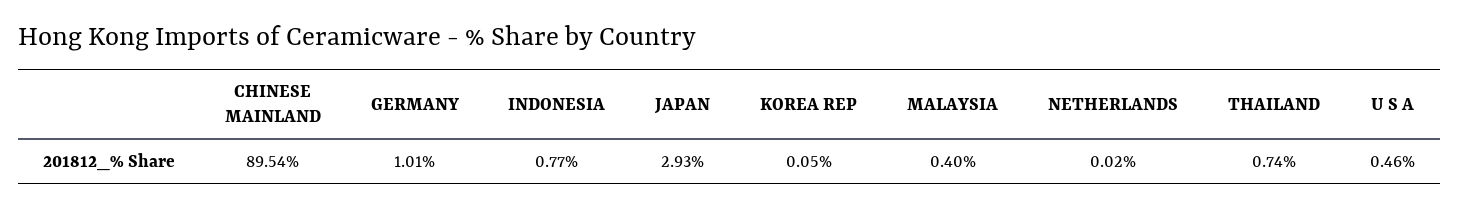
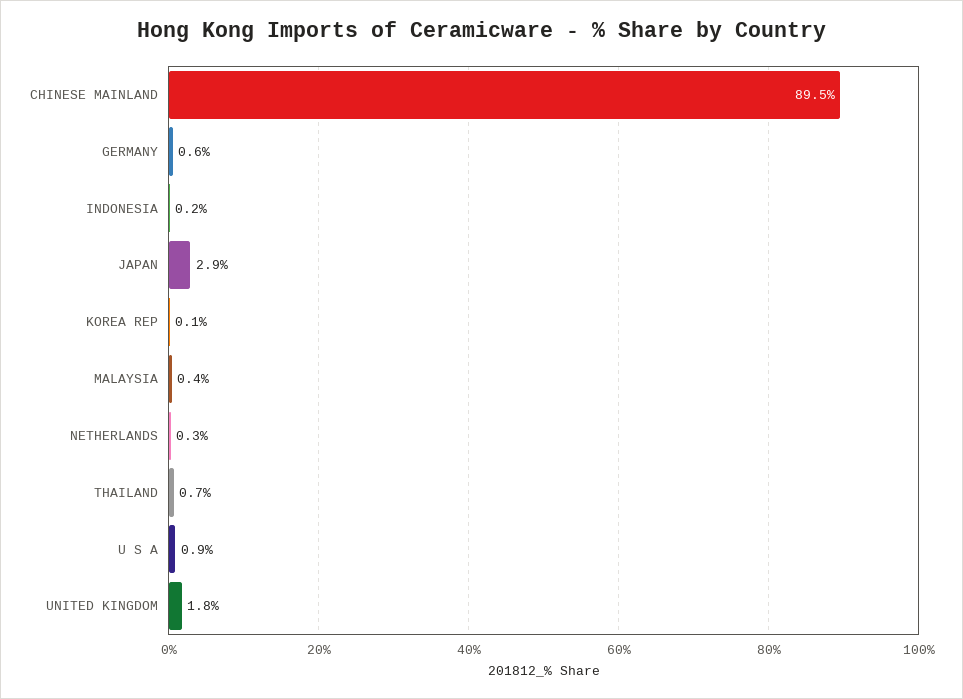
GERMANY: 1.01 -> 0.6
INDONESIA: 0.77 -> 0.2
NETHERLANDS: 0.02 -> 0.3
U S A: 0.46 -> 0.9
UNITED KINGDOM: none -> 1.8

